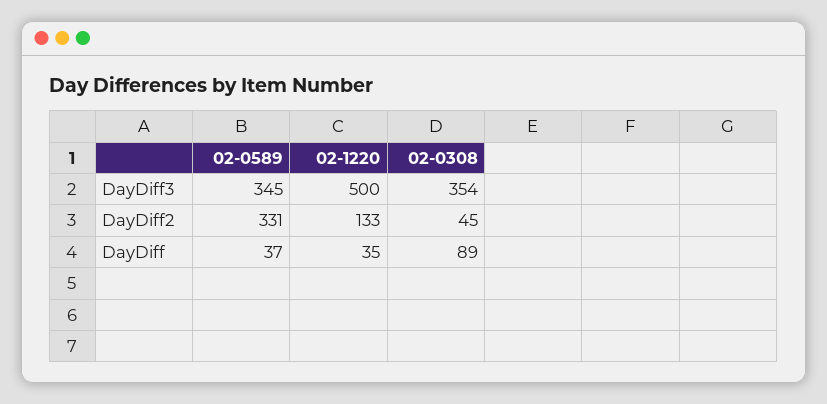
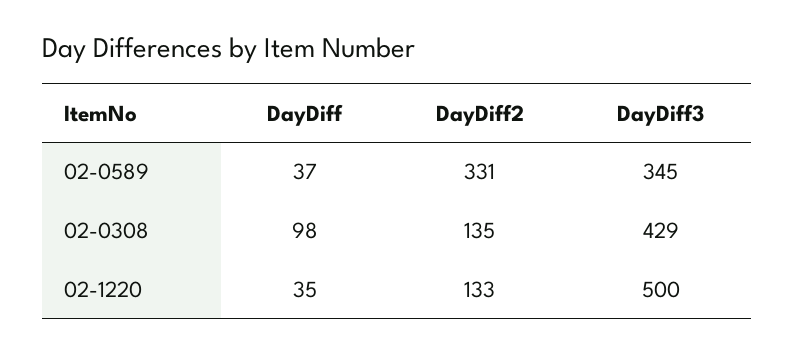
02-0308, DayDiff3: 354 -> 429
02-0308, DayDiff2: 45 -> 135
02-0308, DayDiff: 89 -> 98

